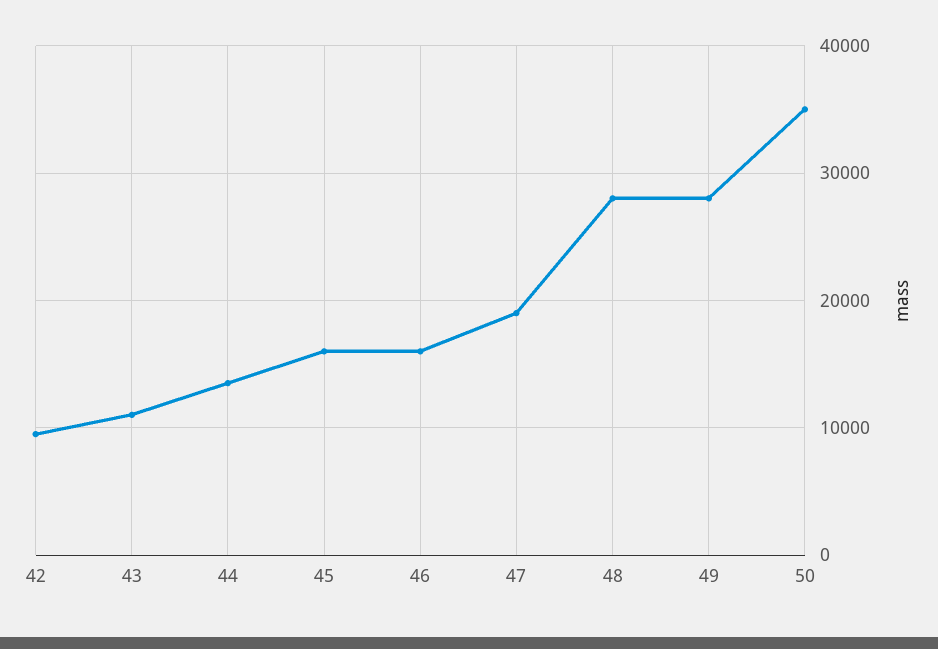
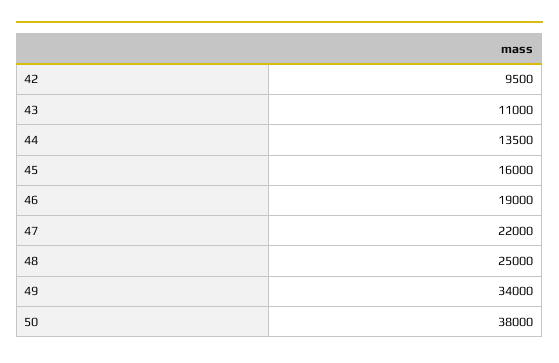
46: 16000 -> 19000
47: 19000 -> 22000
48: 28000 -> 25000
49: 28000 -> 34000
50: 35000 -> 38000

